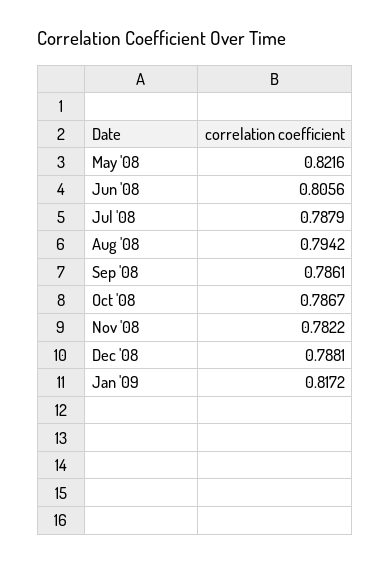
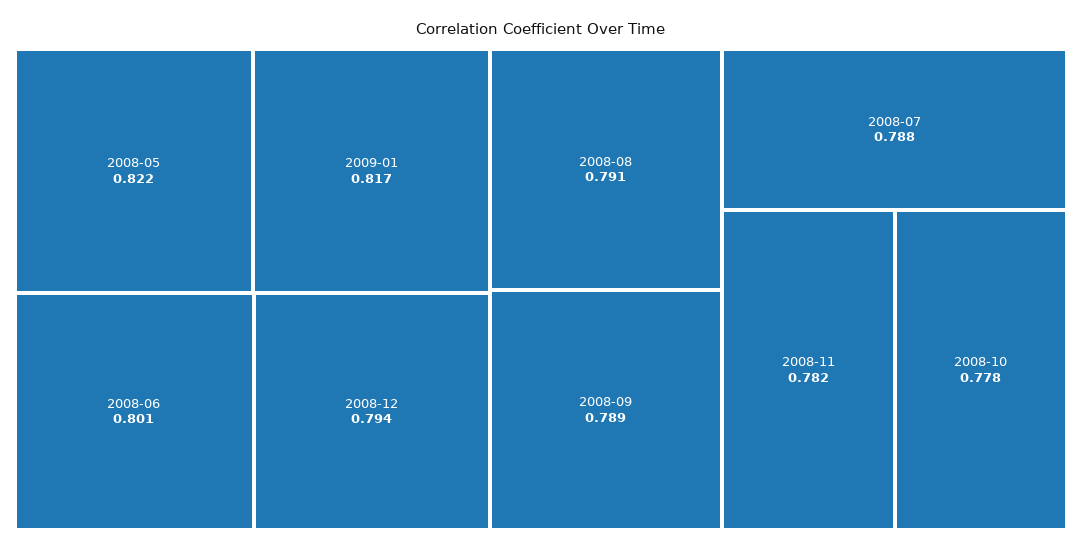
Jun '08: 0.8056 -> 0.801
Aug '08: 0.7942 -> 0.791
Sep '08: 0.7861 -> 0.789
Oct '08: 0.7867 -> 0.778
Dec '08: 0.7881 -> 0.794

